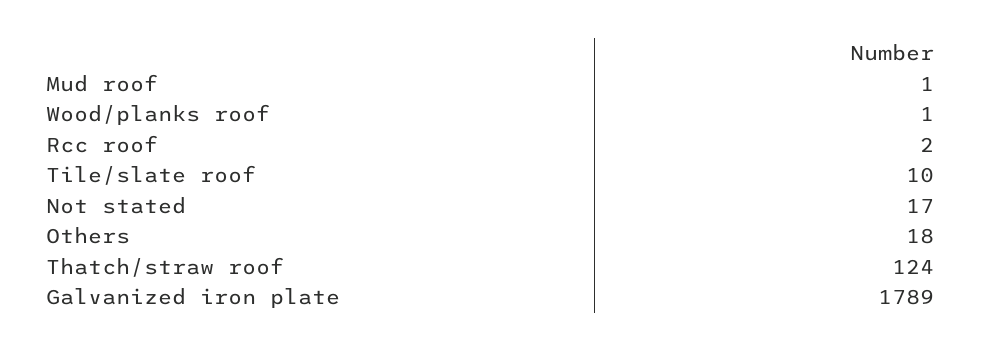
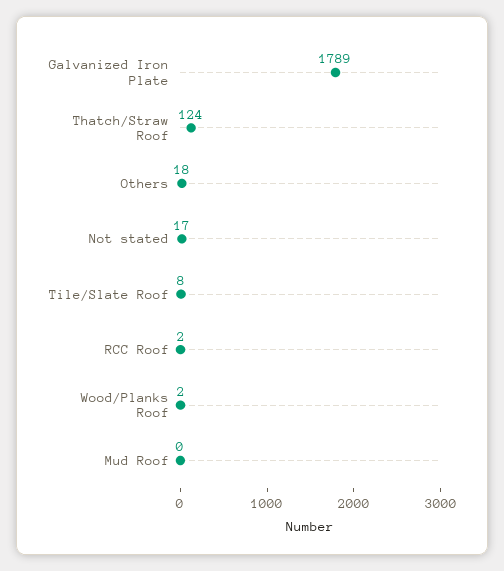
Mud roof: 1 -> 0
Wood/planks roof: 1 -> 2
Tile/slate roof: 10 -> 8

